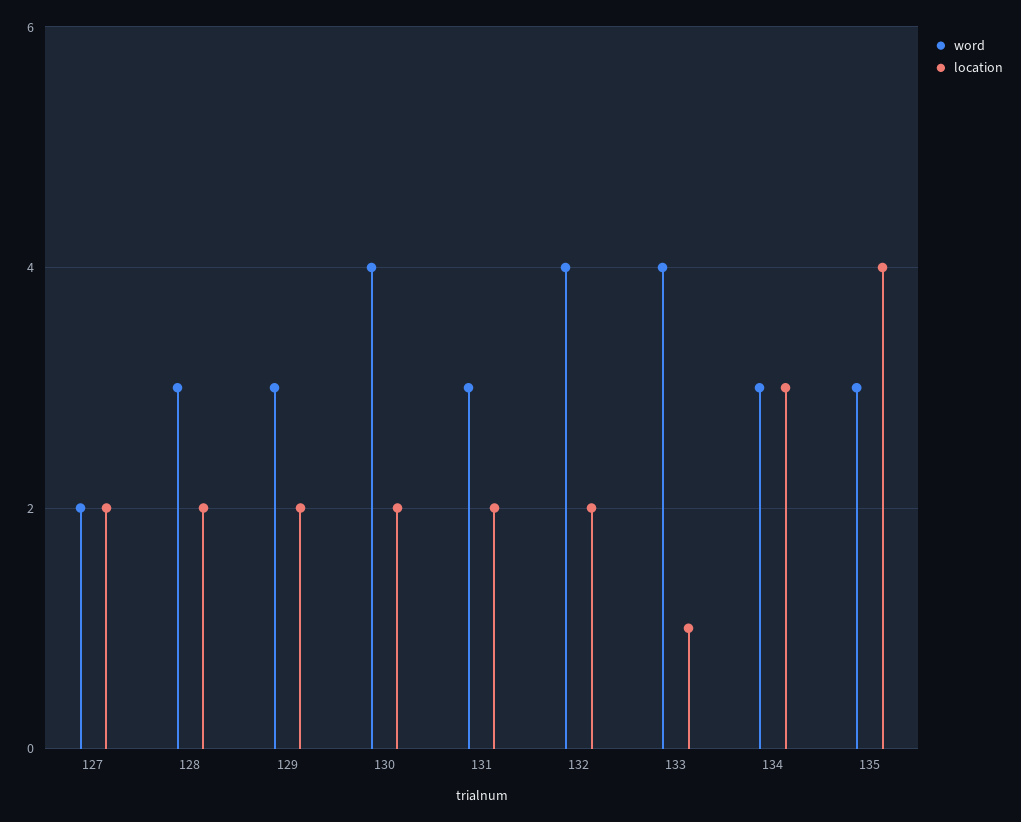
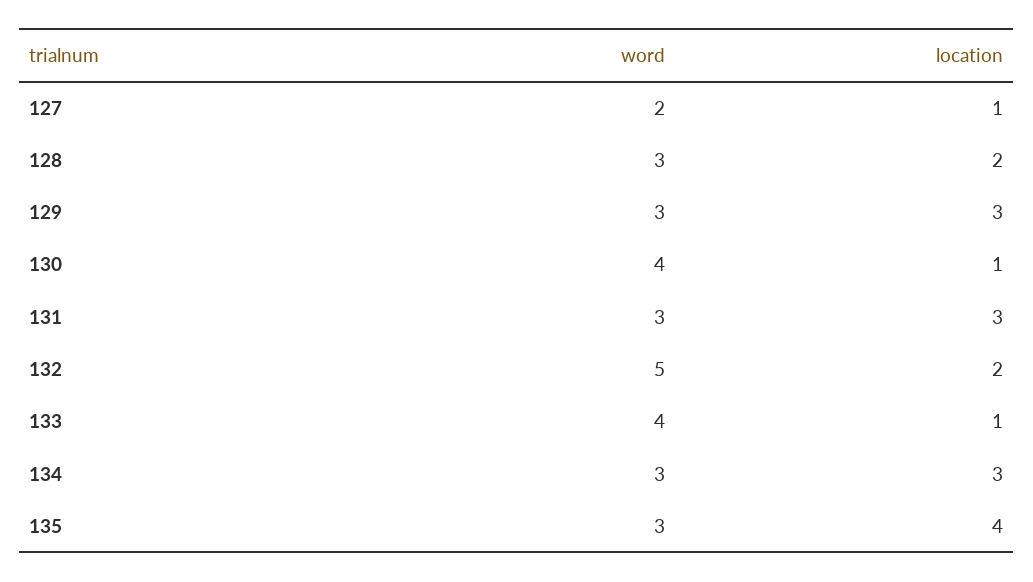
location, 127: 2 -> 1
location, 129: 2 -> 3
location, 130: 2 -> 1
location, 131: 2 -> 3
word, 132: 4 -> 5

